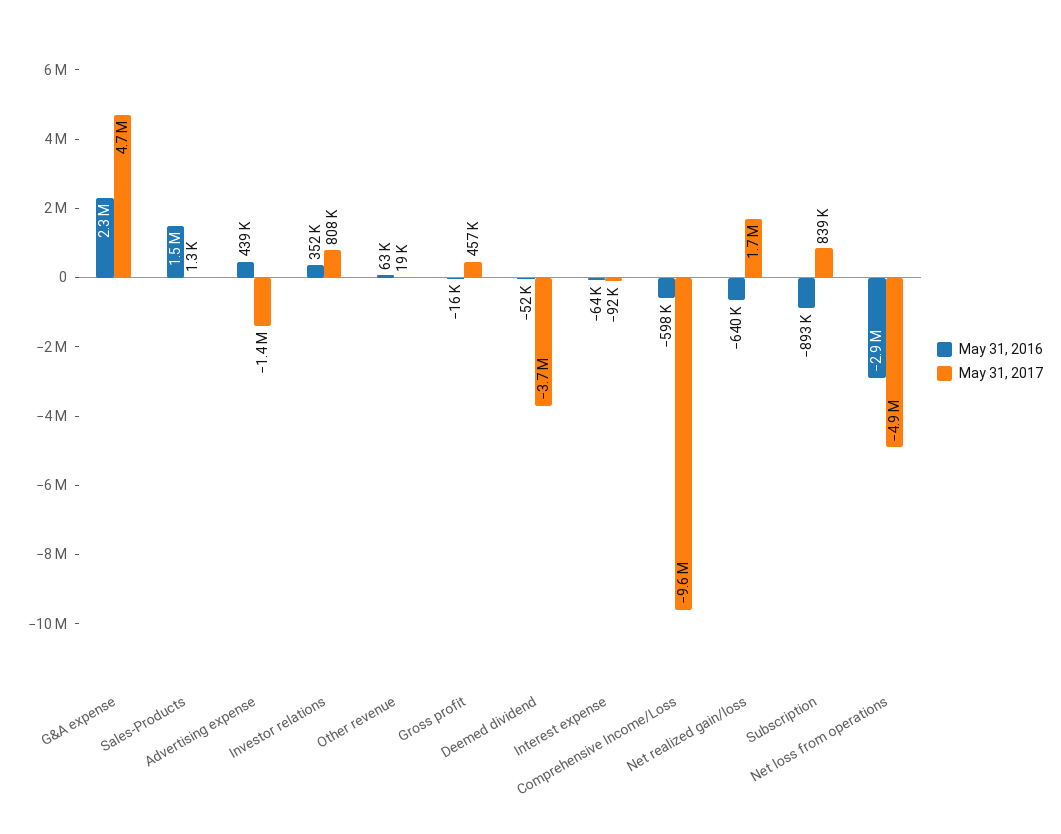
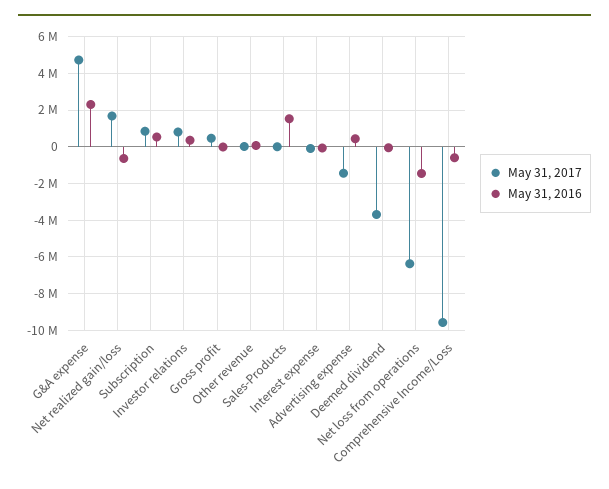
May 31, 2016, Subscription: -893000 -> 500000
May 31, 2016, Net loss from operations: -2900000 -> -1500000
May 31, 2017, Net loss from operations: -4900000 -> -6500000

